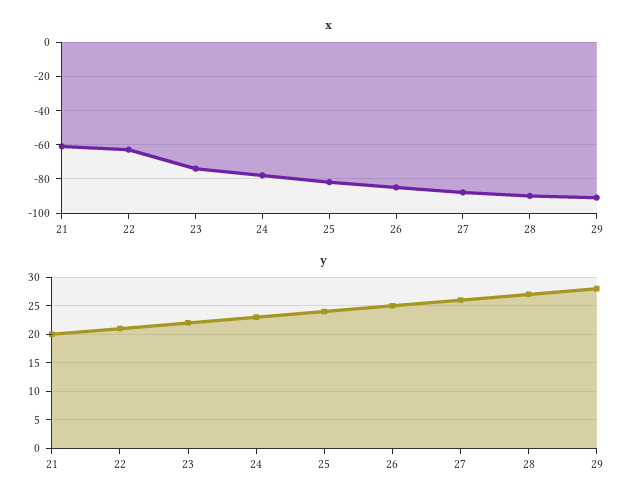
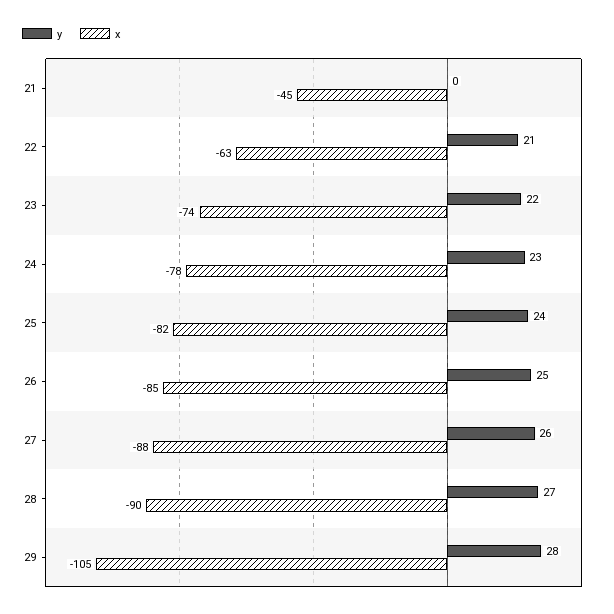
x, 21: -60 -> -45
x, 29: -90 -> -105
y, 21: 20 -> 0

